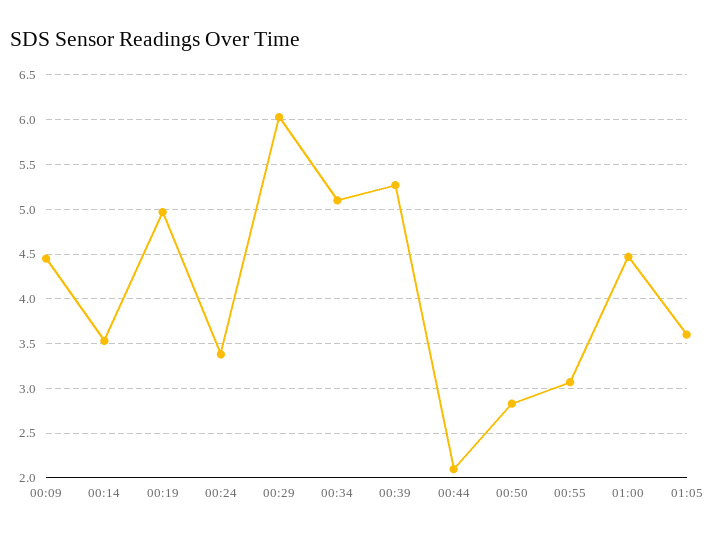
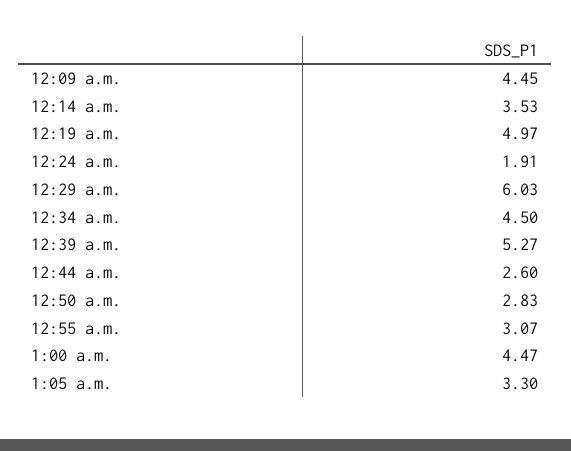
00:24: 3.4 -> 1.91
00:34: 5.1 -> 4.5
00:44: 2.1 -> 2.6
01:05: 3.6 -> 3.3

